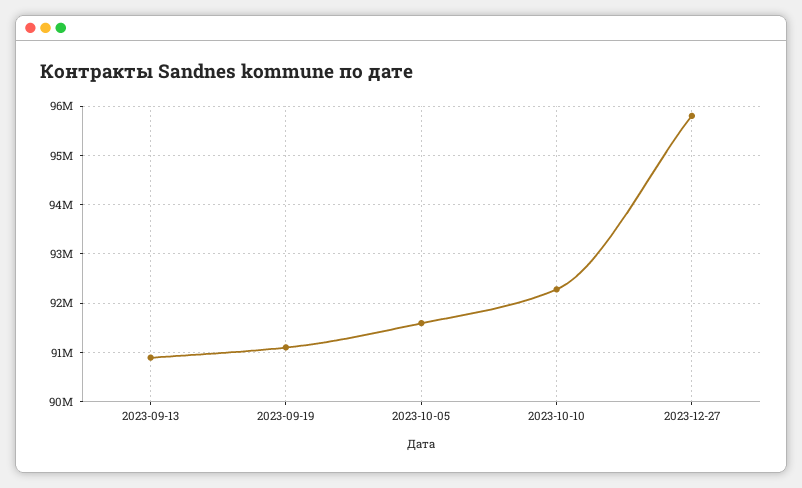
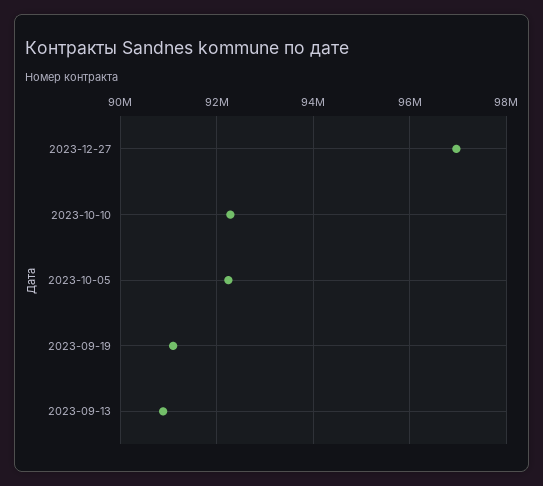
2023-10-05: 91600000 -> 92200000
2023-12-27: 95800000 -> 97000000

